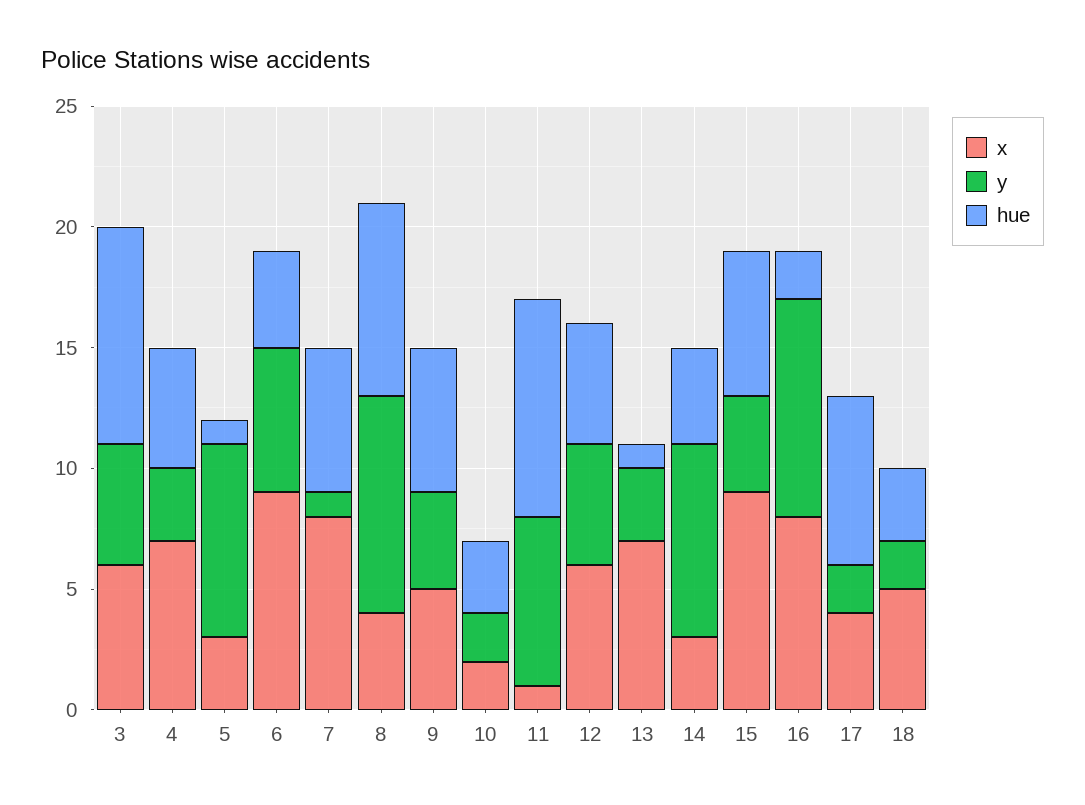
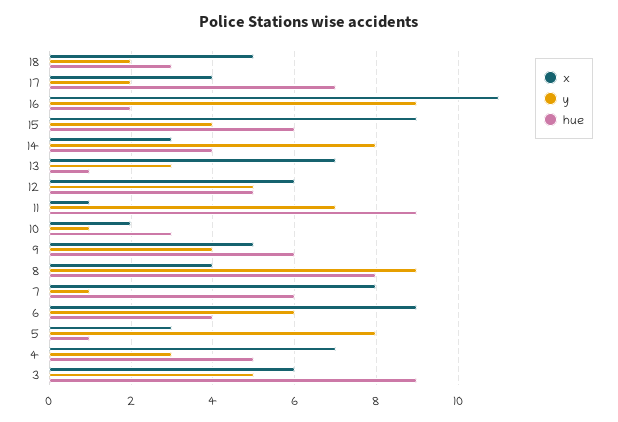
y, 10: 2 -> 1
x, 16: 8 -> 11

